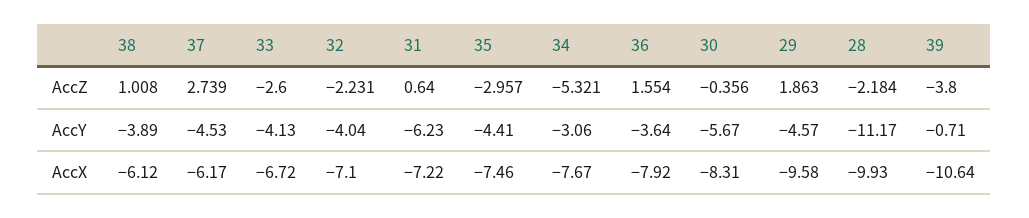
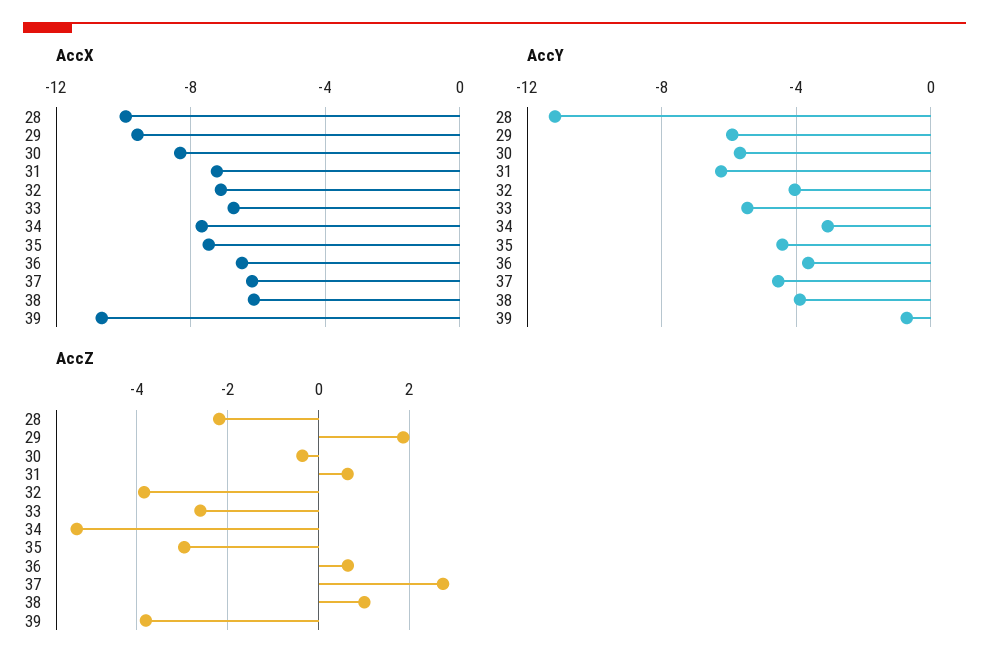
AccZ, 32: -2.231 -> -3.8
AccZ, 36: 1.554 -> 0.6
AccY, 33: -4.13 -> -5.5
AccY, 29: -4.57 -> -6
AccX, 36: -7.92 -> -6.5

